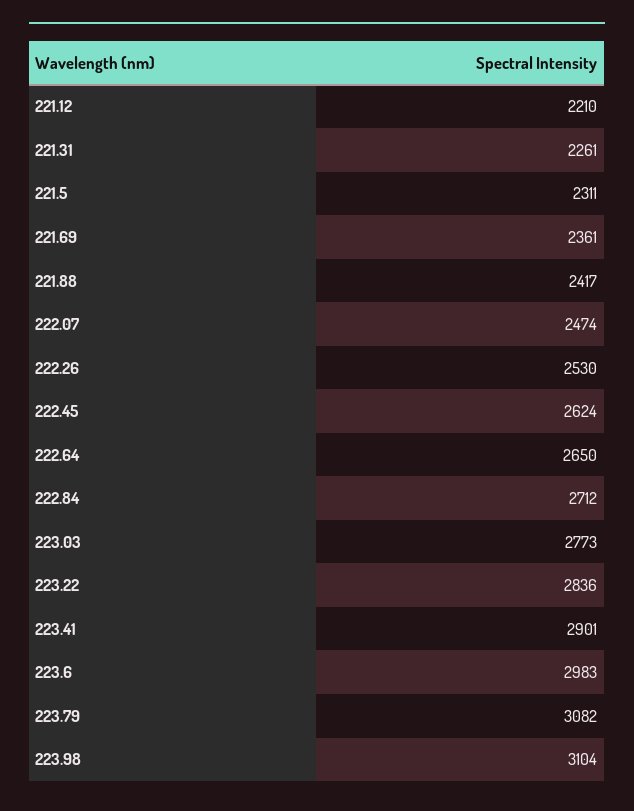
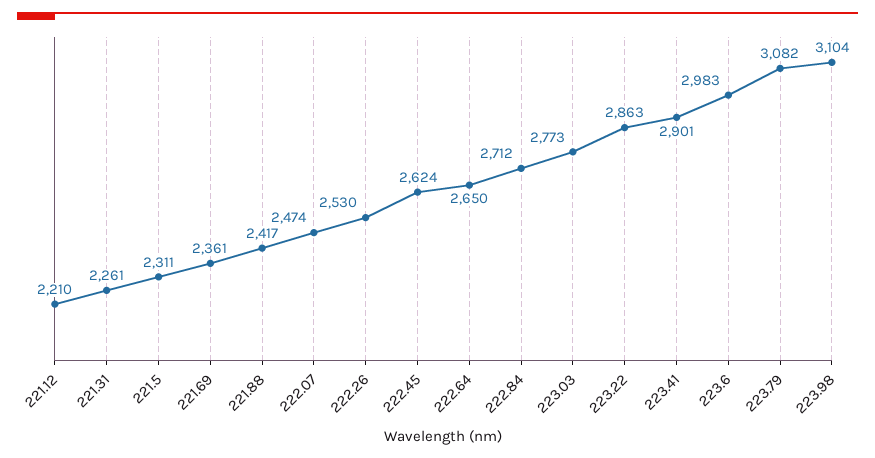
223.22: 2836 -> 2863

